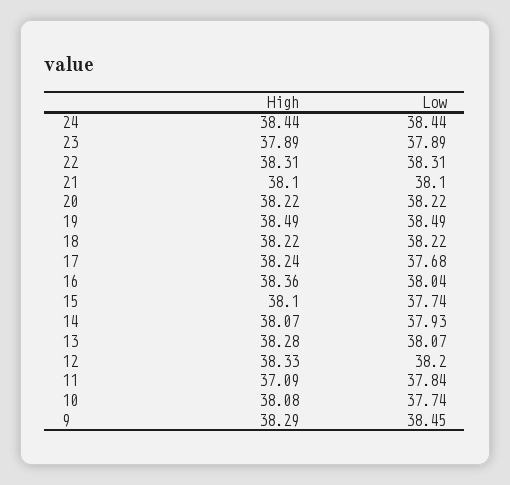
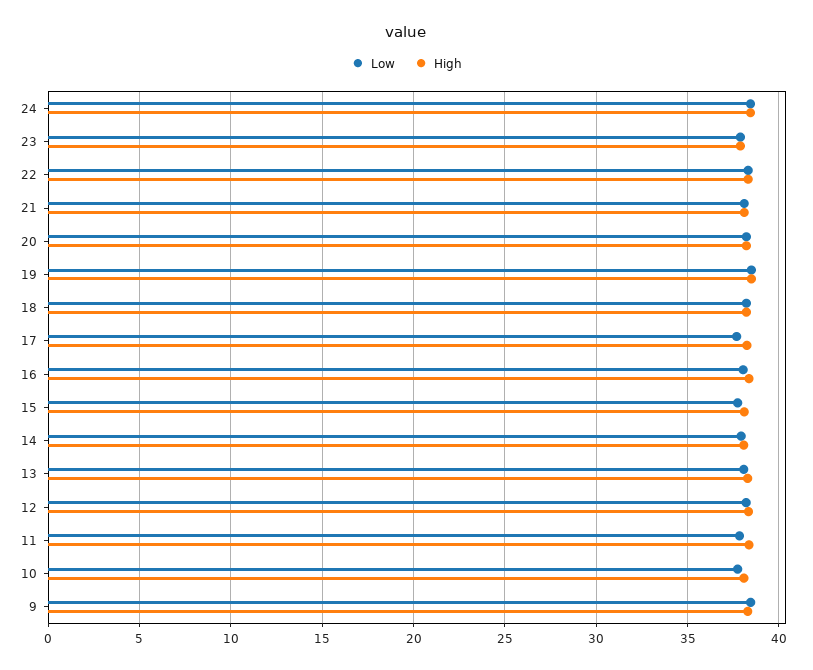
High, 11: 37.09 -> 38.5

